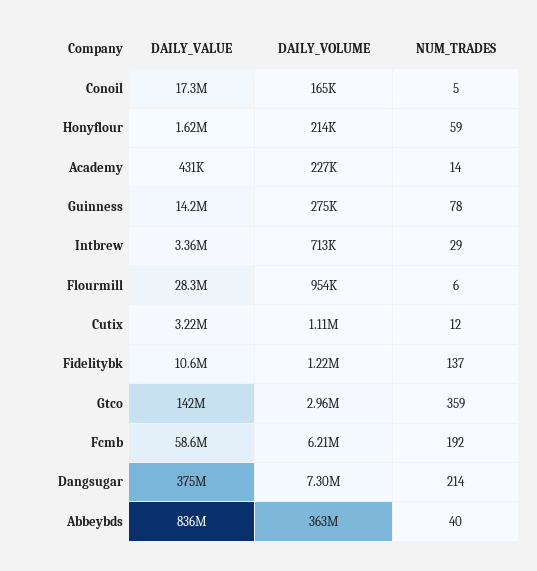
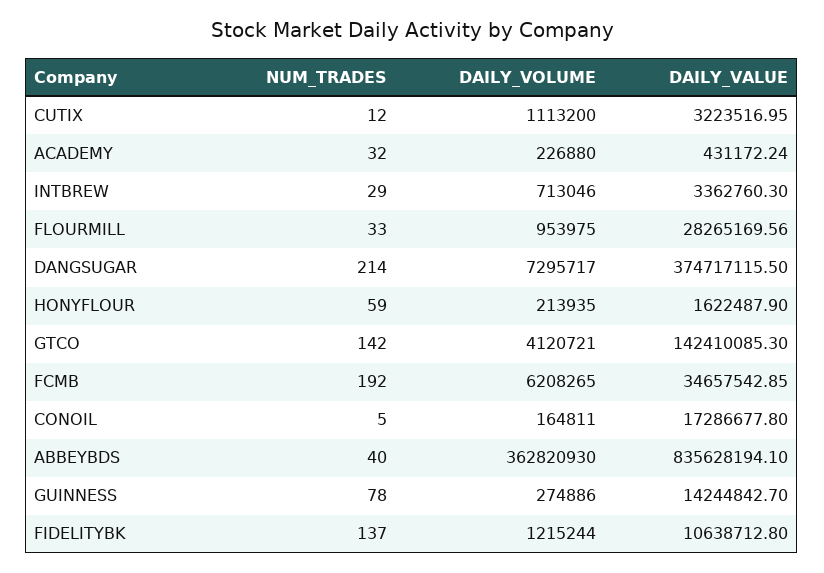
NUM_TRADES, Academy: 14 -> 32
NUM_TRADES, Flourmill: 6 -> 33
DAILY_VOLUME, Gtco: 2960000 -> 4120721
NUM_TRADES, Gtco: 359 -> 142
DAILY_VALUE, Fcmb: 58600000 -> 34657542.85

